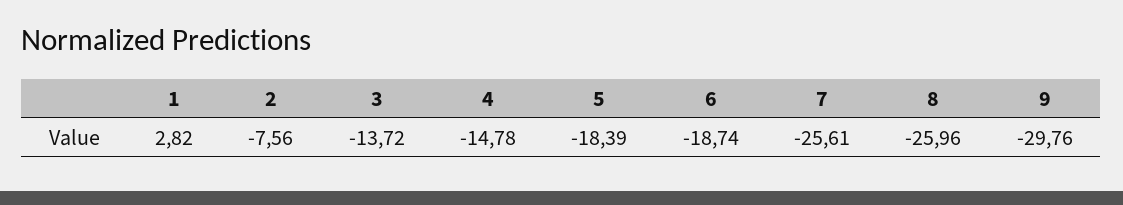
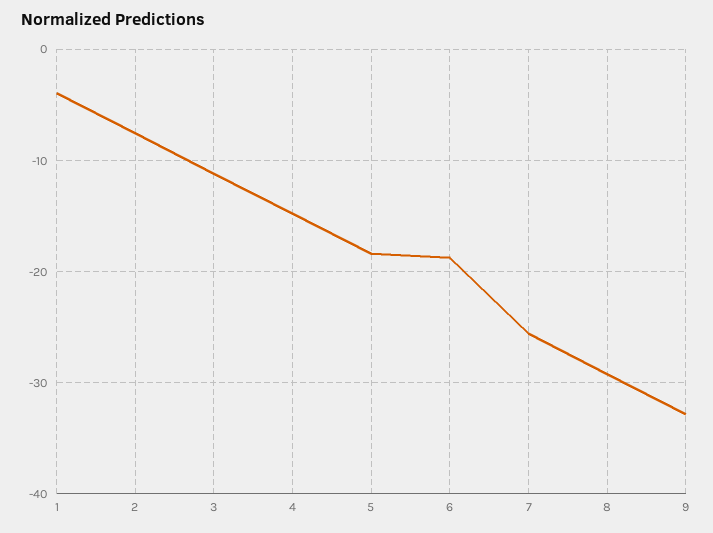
1: 2.82 -> -4
3: -13.72 -> -11
8: -25.96 -> -29
9: -29.76 -> -33

